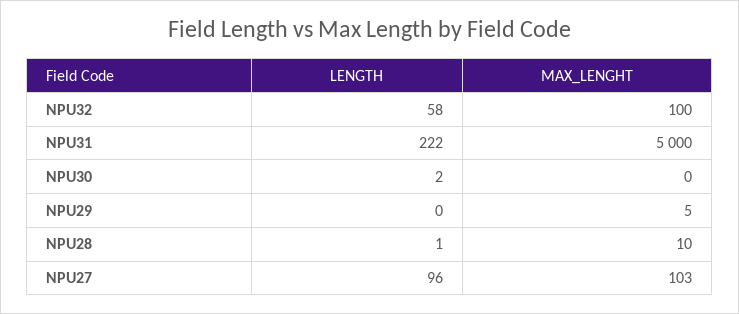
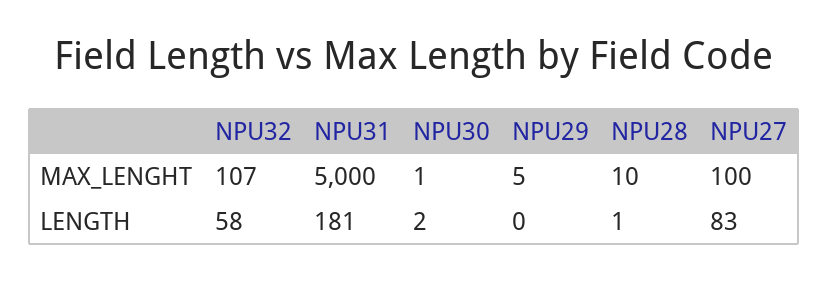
MAX_LENGHT, NPU32: 100 -> 107
LENGTH, NPU31: 222 -> 181
MAX_LENGHT, NPU30: 0 -> 1
LENGTH, NPU27: 96 -> 83
MAX_LENGHT, NPU27: 103 -> 100

